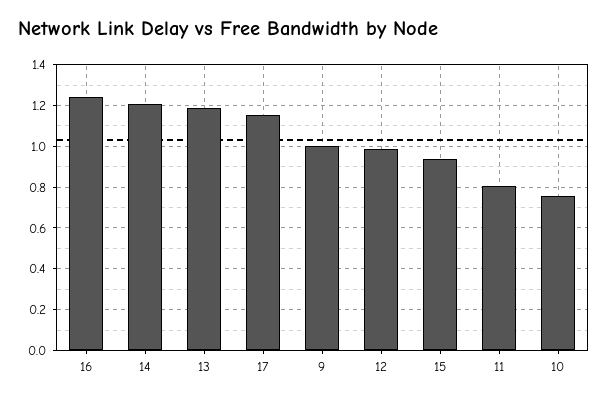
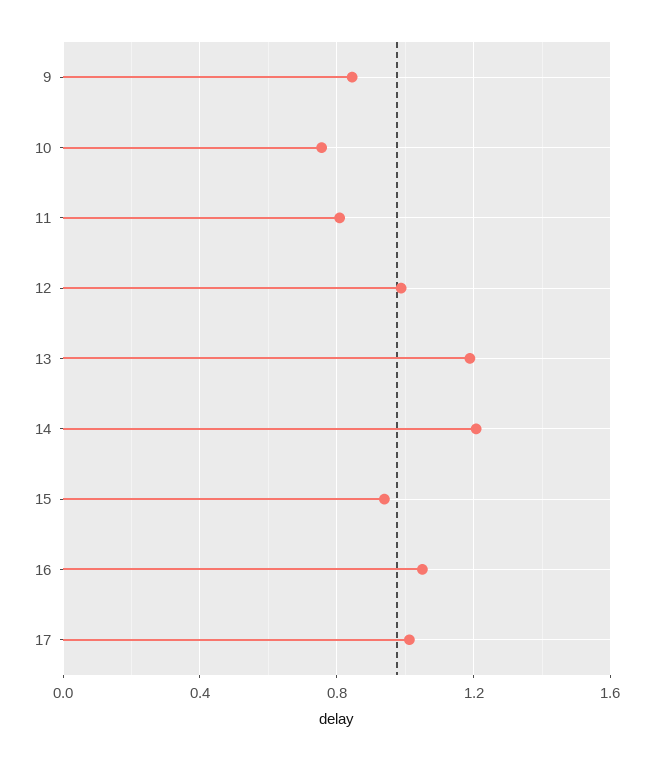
16: 1.25 -> 1.05
17: 1.15 -> 1
9: 1 -> 0.85

